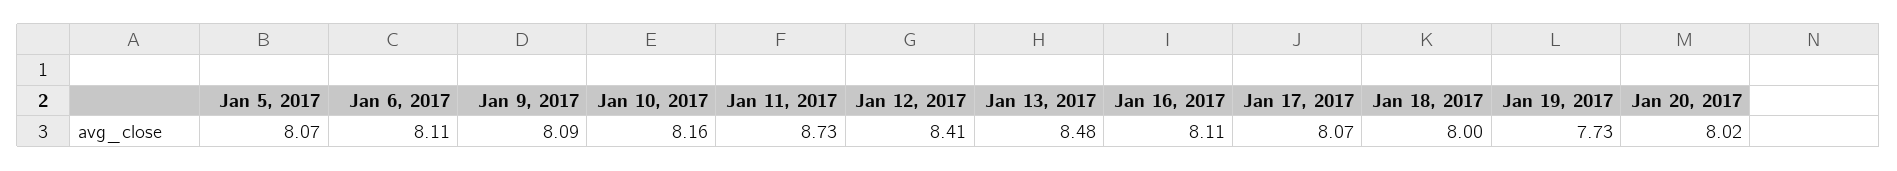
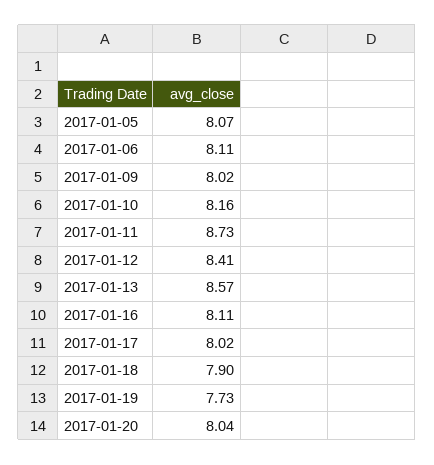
Jan 9, 2017: 8.09 -> 8.02
Jan 13, 2017: 8.48 -> 8.57
Jan 17, 2017: 8.07 -> 8.02
Jan 18, 2017: 8 -> 7.9
Jan 20, 2017: 8.02 -> 8.04

